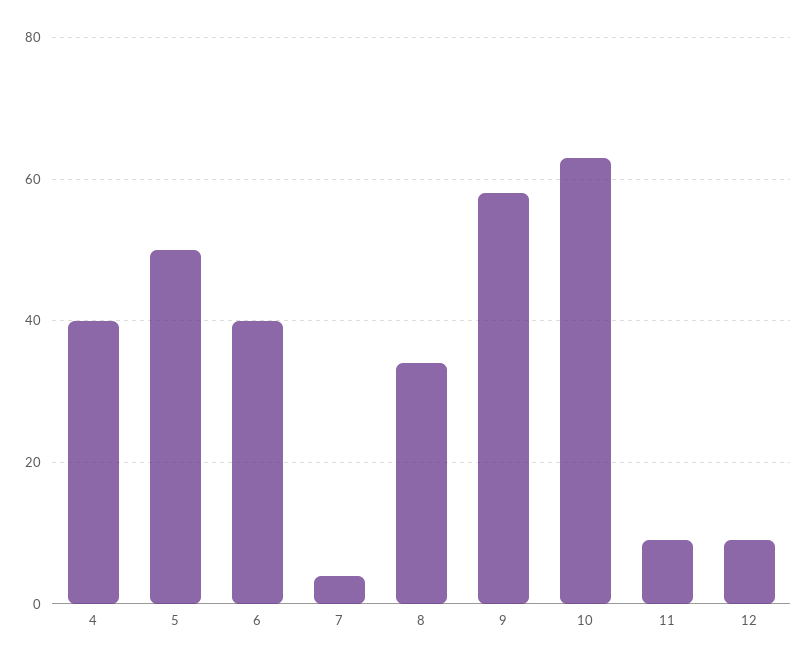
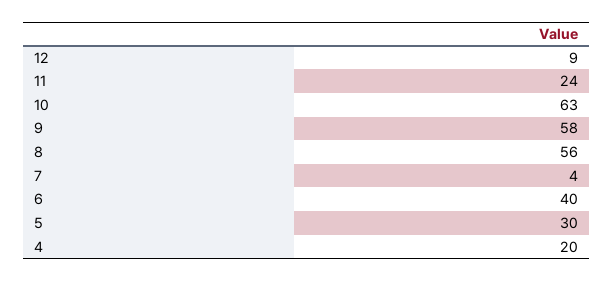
4: 40 -> 20
5: 50 -> 30
8: 35 -> 56
11: 10 -> 24

